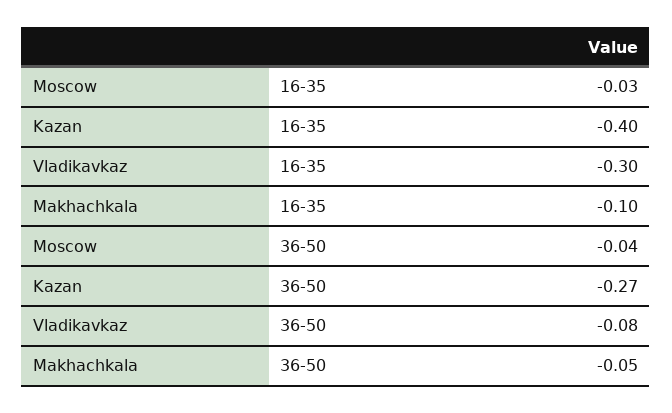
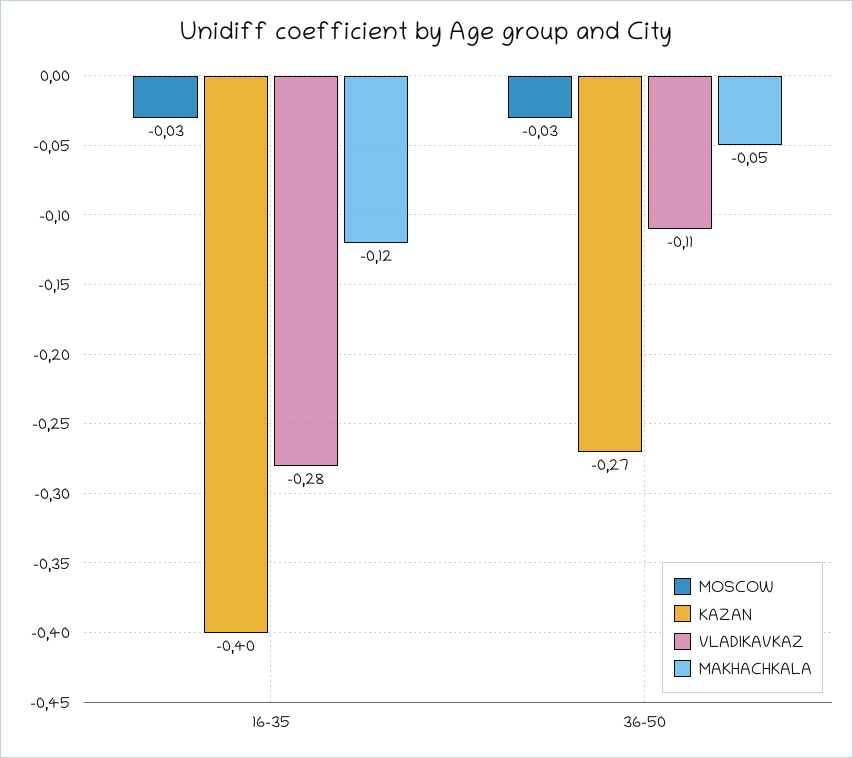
Vladikavkaz, 16-35: -0.3 -> -0.28
Makhachkala, 16-35: -0.1 -> -0.12
Moscow, 36-50: -0.04 -> -0.03
Vladikavkaz, 36-50: -0.08 -> -0.11

